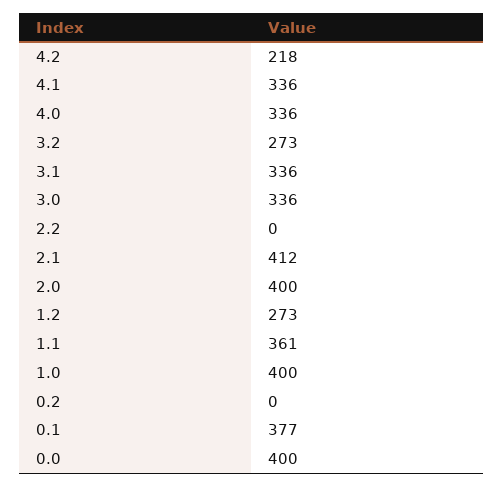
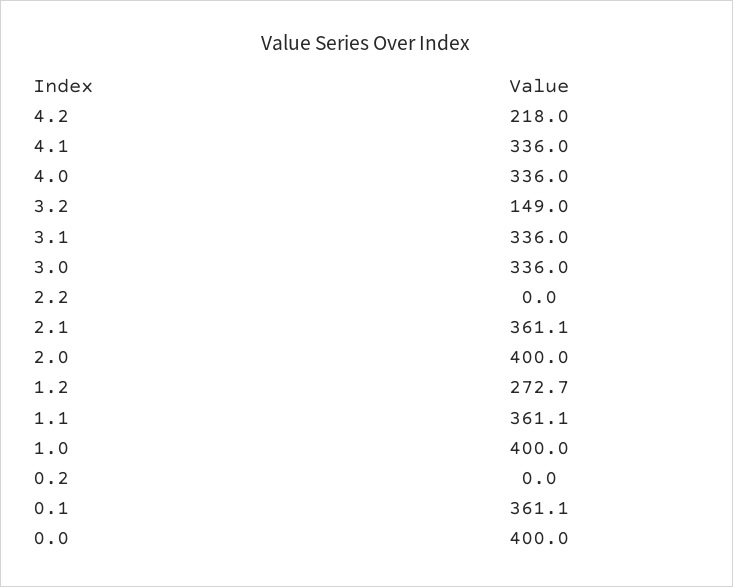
3.2: 273 -> 149
2.1: 412 -> 361.1
0.1: 377 -> 361.1

